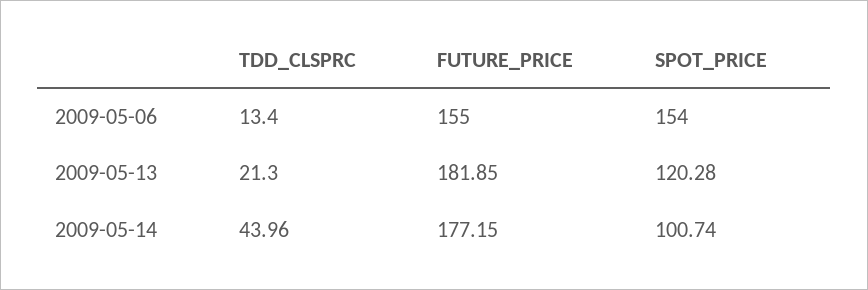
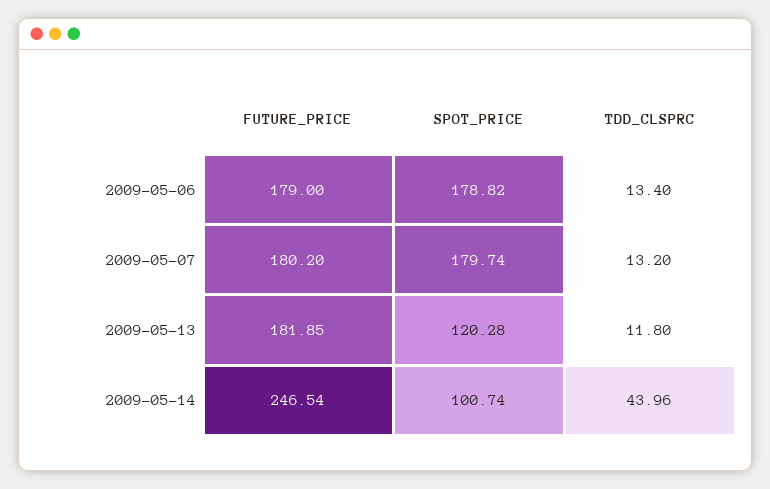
FUTURE_PRICE, 2009-05-06: 155 -> 179
SPOT_PRICE, 2009-05-06: 154 -> 178.82
TDD_CLSPRC, 2009-05-13: 21.3 -> 11.8
FUTURE_PRICE, 2009-05-14: 177.15 -> 246.54
FUTURE_PRICE, 2009-05-07: none -> 180.2
SPOT_PRICE, 2009-05-07: none -> 179.74
TDD_CLSPRC, 2009-05-07: none -> 13.2

